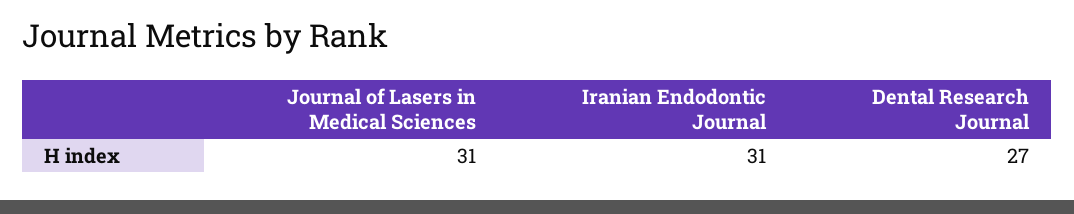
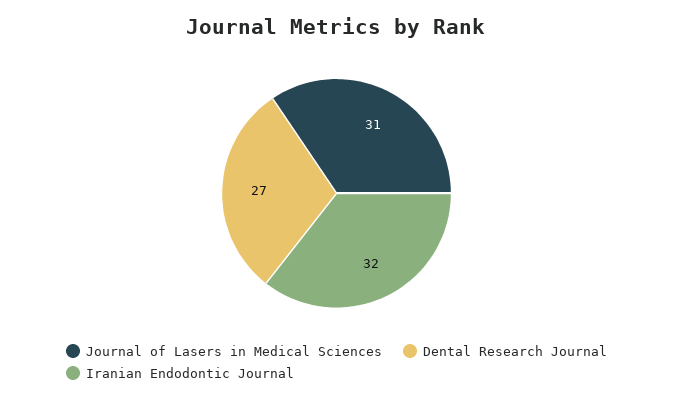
Iranian Endodontic Journal: 31 -> 32

